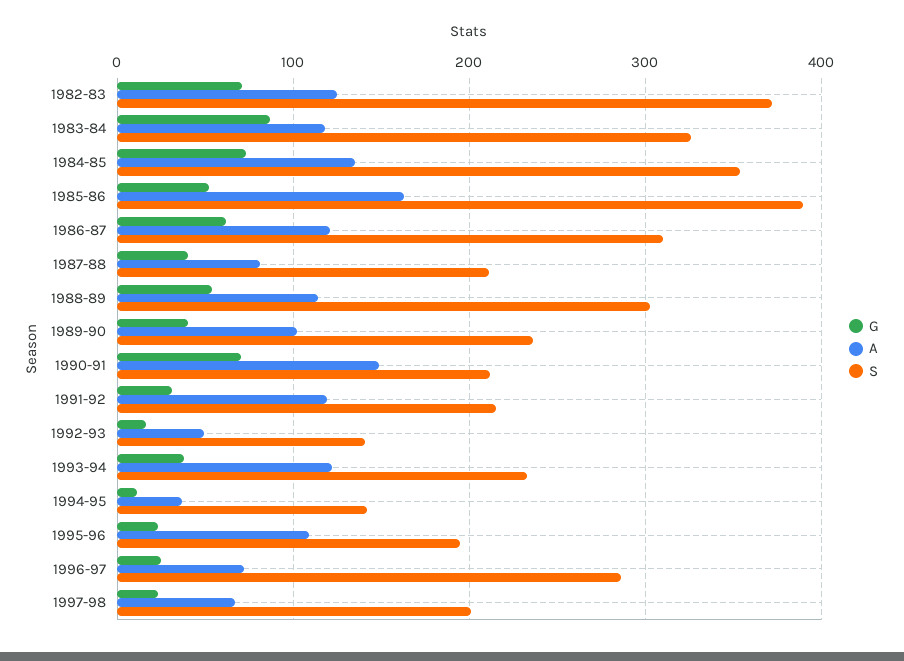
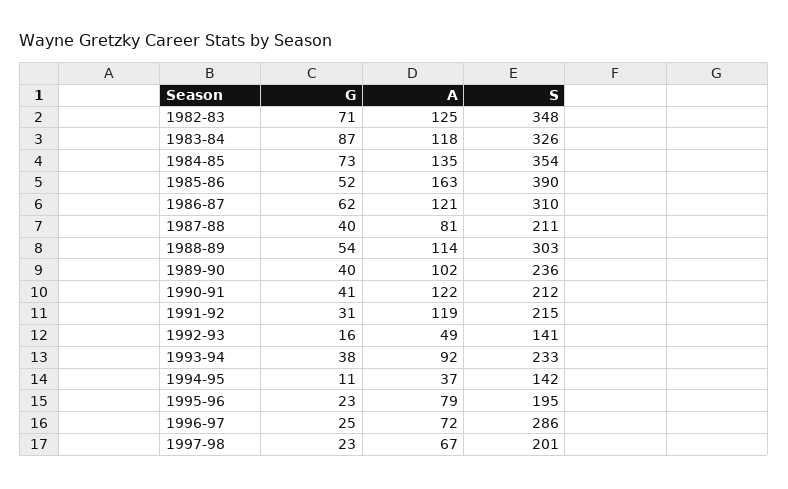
S, 1982-83: 370 -> 348
G, 1990-91: 70 -> 41
A, 1990-91: 150 -> 122
A, 1993-94: 120 -> 92
A, 1995-96: 110 -> 79

